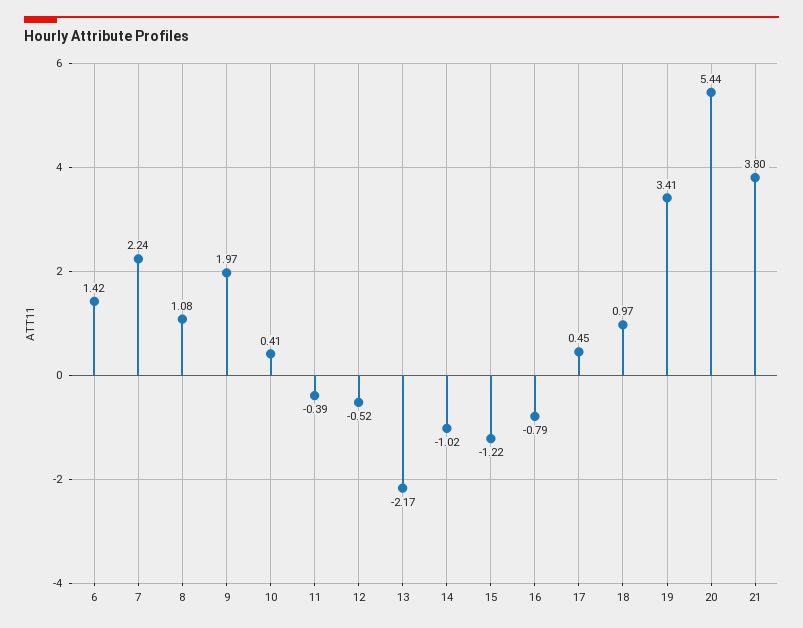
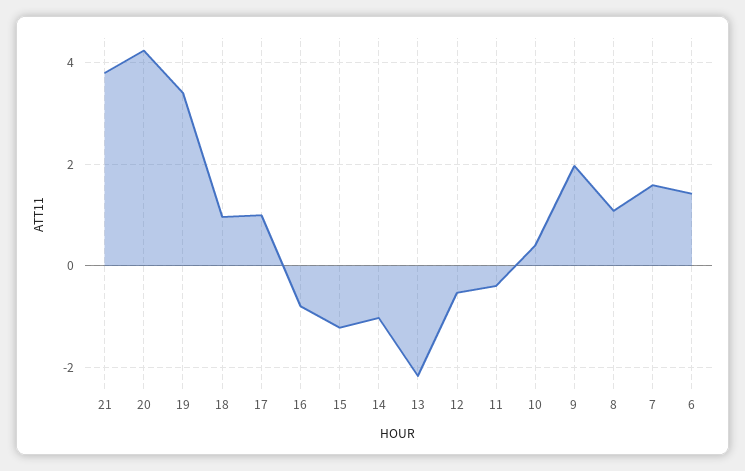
7: 2.24 -> 1.6
17: 0.45 -> 1
20: 5.44 -> 4.2

